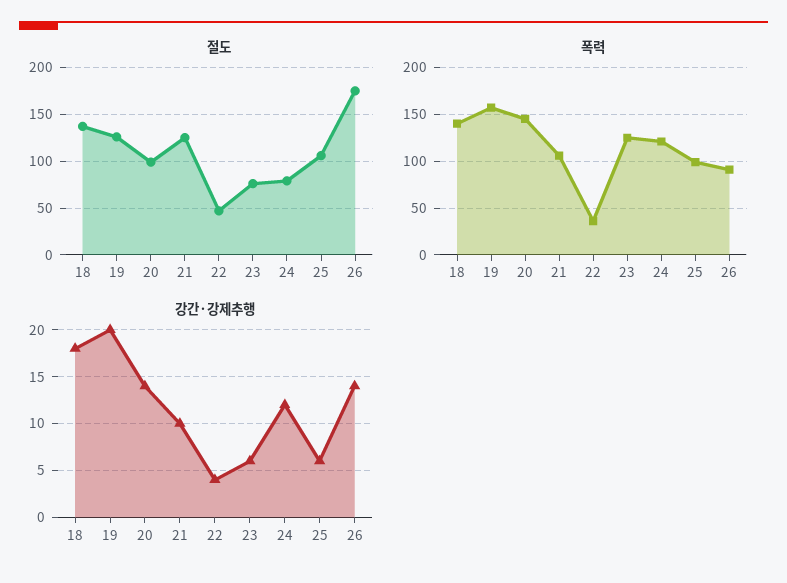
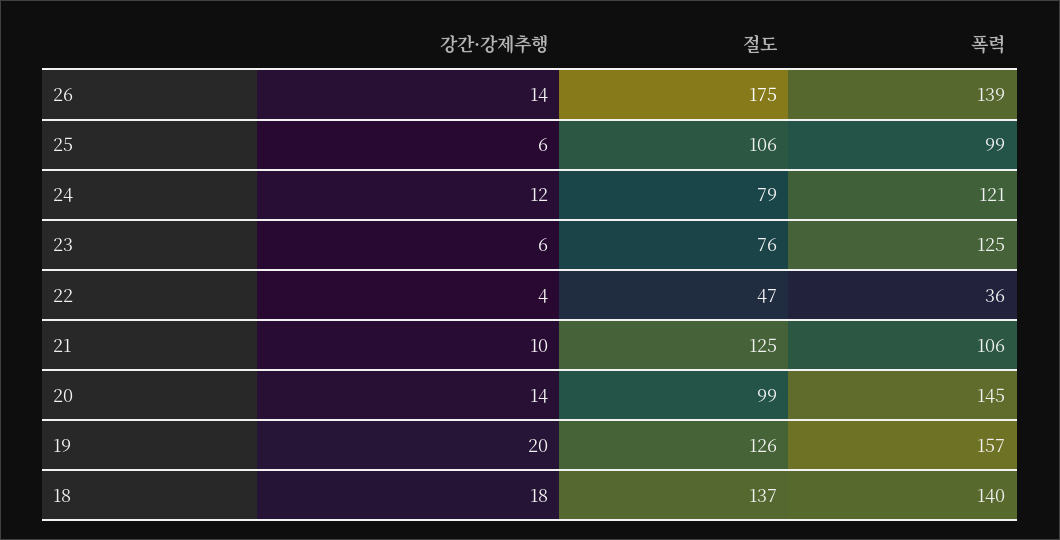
폭력, 26: 90 -> 139

